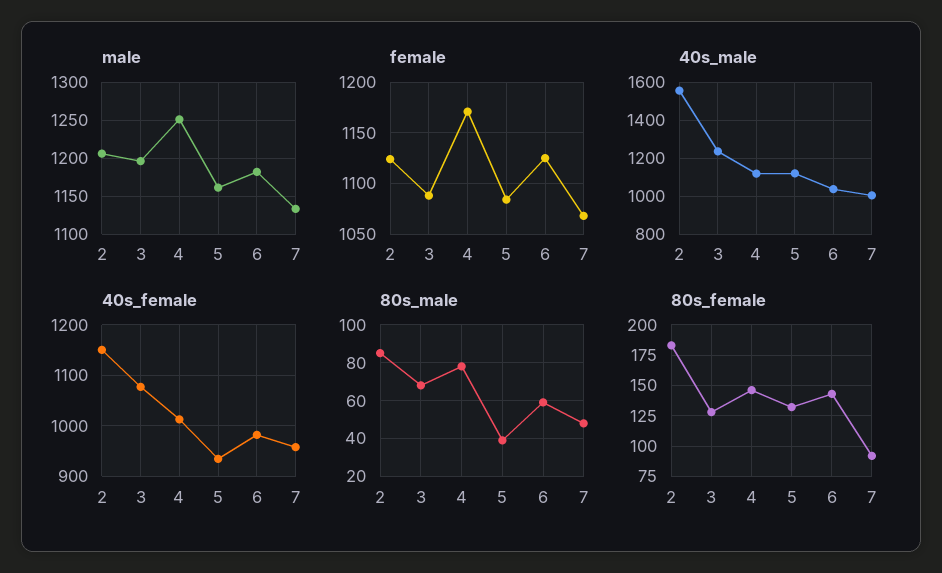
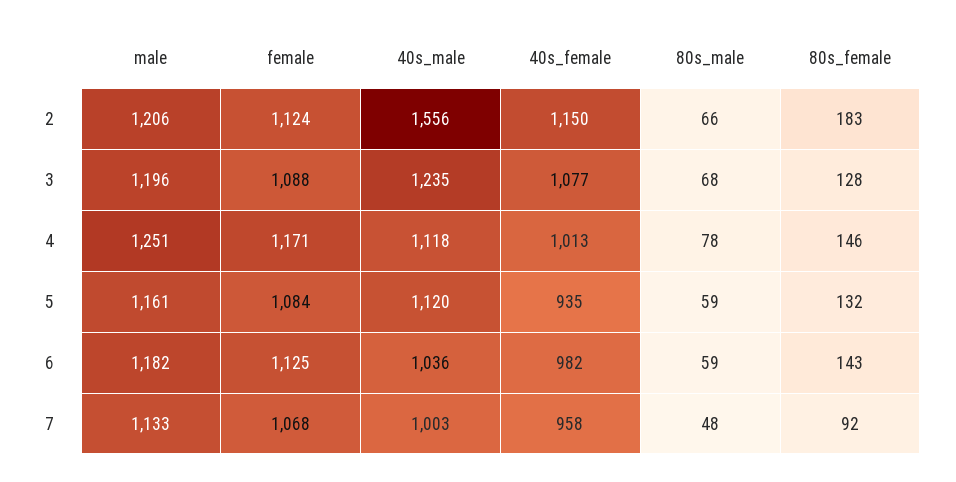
80s_male, 2: 85 -> 66
80s_male, 5: 40 -> 59

